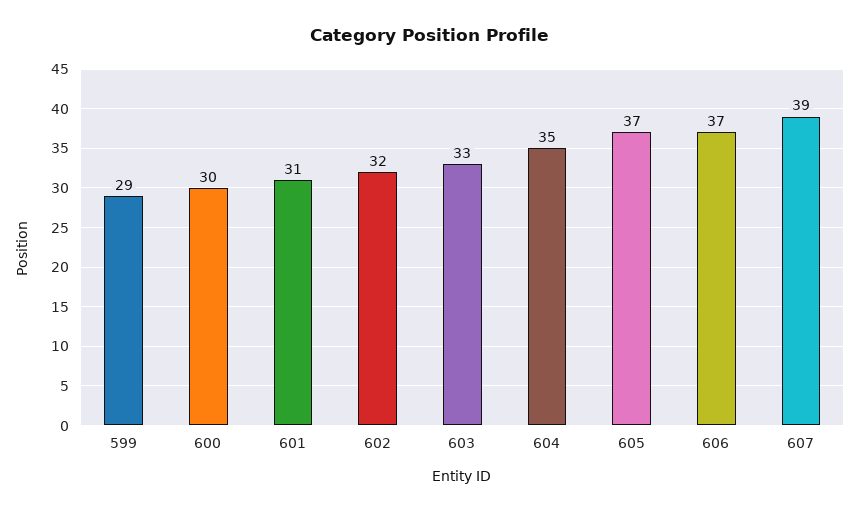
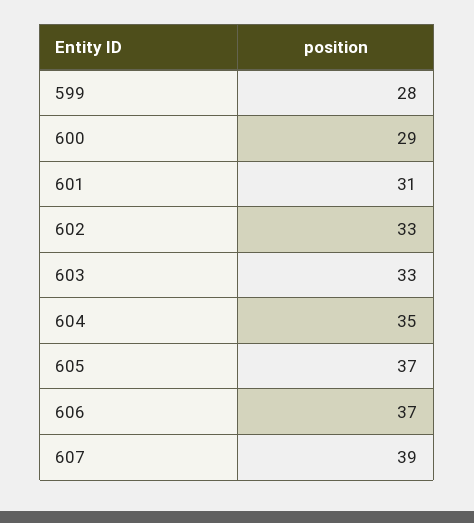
599: 29 -> 28
600: 30 -> 29
602: 32 -> 33

